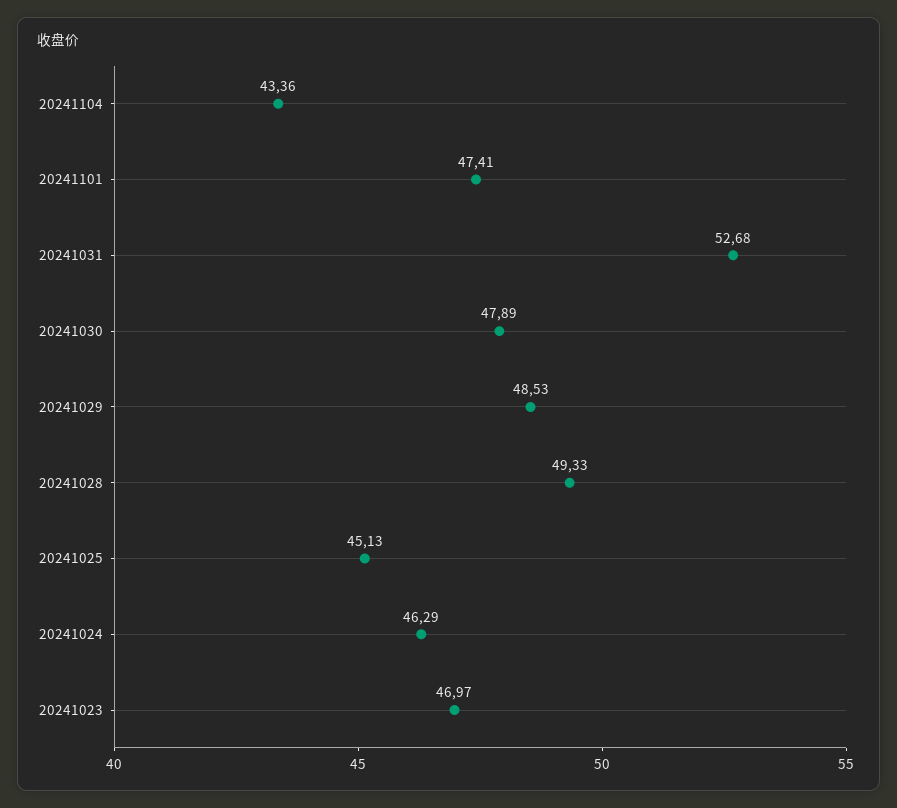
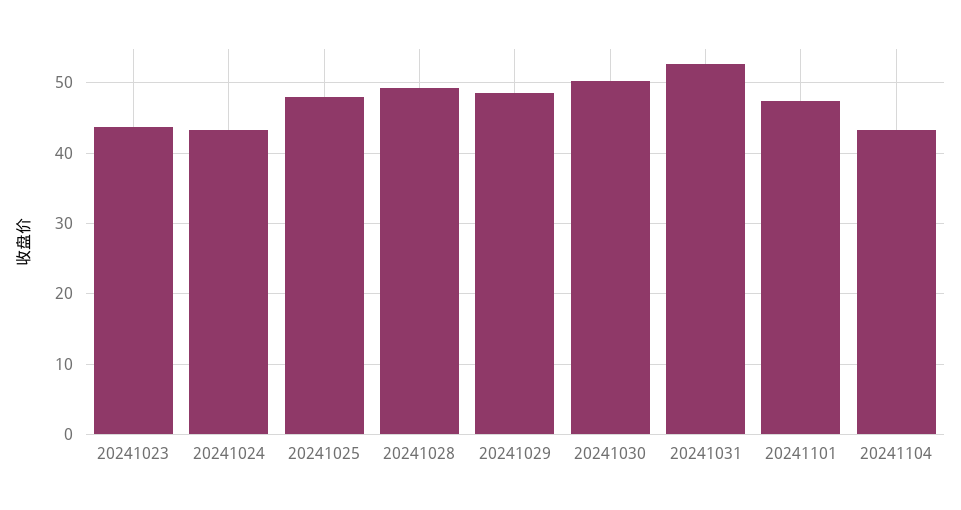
20241030: 47.89 -> 50
20241025: 45.13 -> 48
20241024: 46.29 -> 43
20241023: 46.97 -> 44

